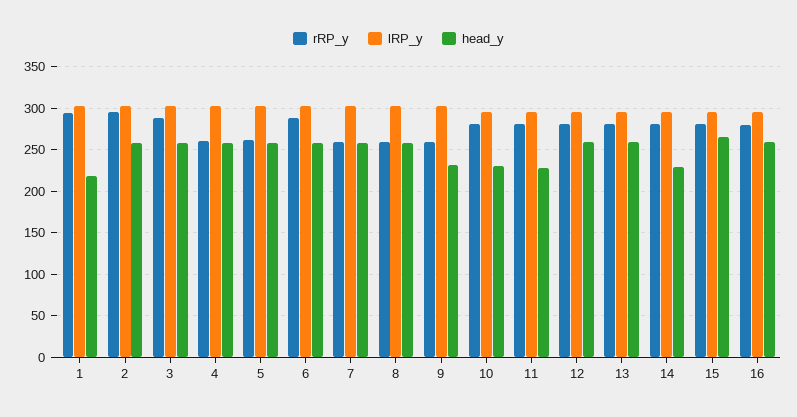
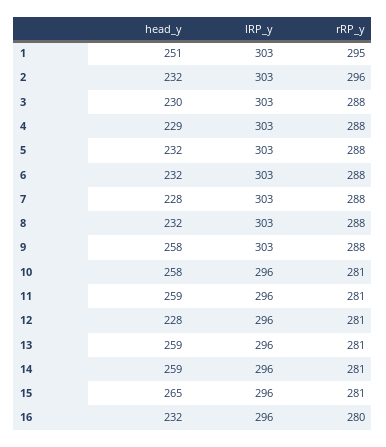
head_y, 1: 220 -> 251
head_y, 2: 260 -> 232
head_y, 3: 260 -> 230
rRP_y, 4: 260 -> 288
head_y, 4: 260 -> 229
rRP_y, 5: 260 -> 288
head_y, 5: 260 -> 232
head_y, 6: 260 -> 232
rRP_y, 7: 260 -> 288
head_y, 7: 260 -> 228
rRP_y, 8: 260 -> 288
head_y, 8: 260 -> 232
rRP_y, 9: 260 -> 288
head_y, 9: 230 -> 258
head_y, 10: 230 -> 258
head_y, 11: 230 -> 259
head_y, 12: 260 -> 228
head_y, 14: 230 -> 259
head_y, 16: 260 -> 232

